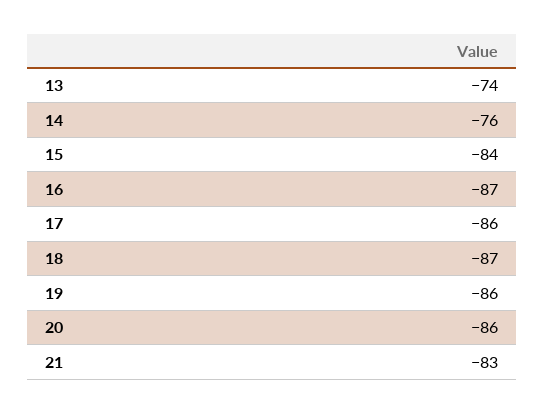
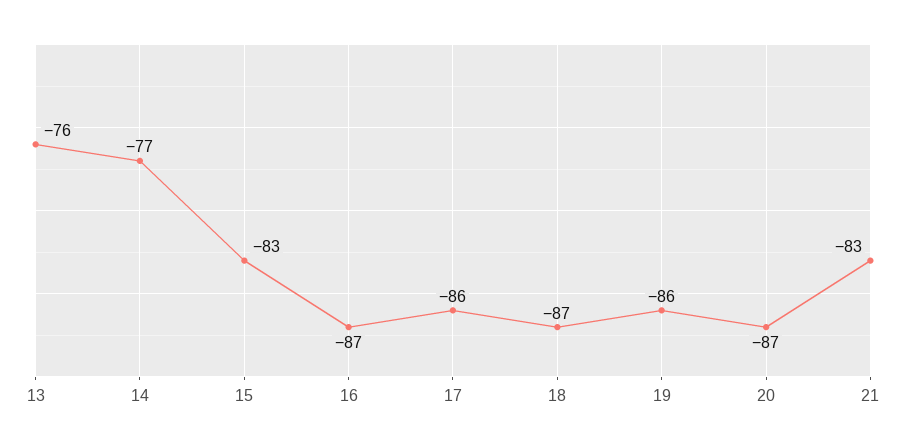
13: -74 -> -76
14: -76 -> -77
15: -84 -> -83
20: -86 -> -87

